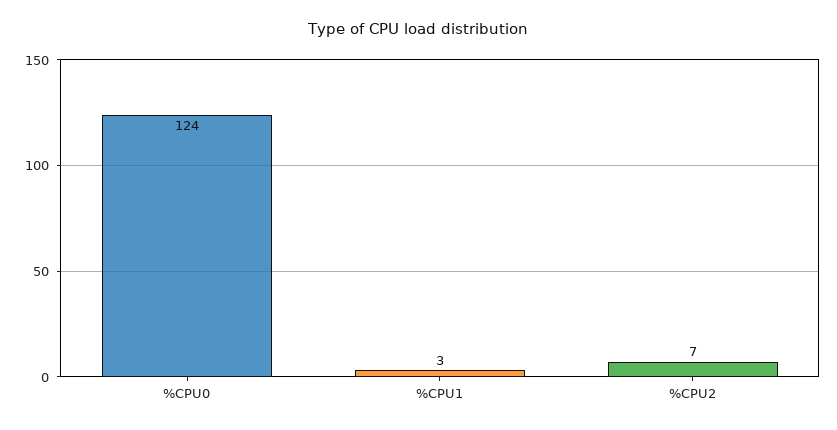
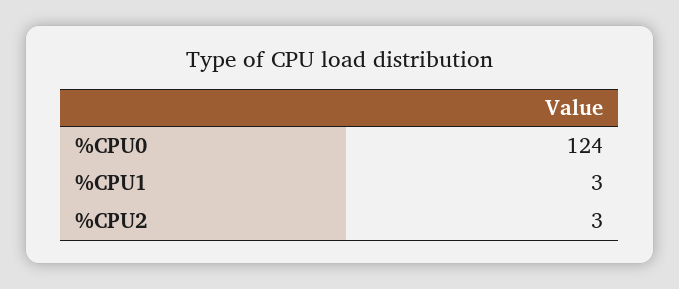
%CPU2: 7 -> 3

